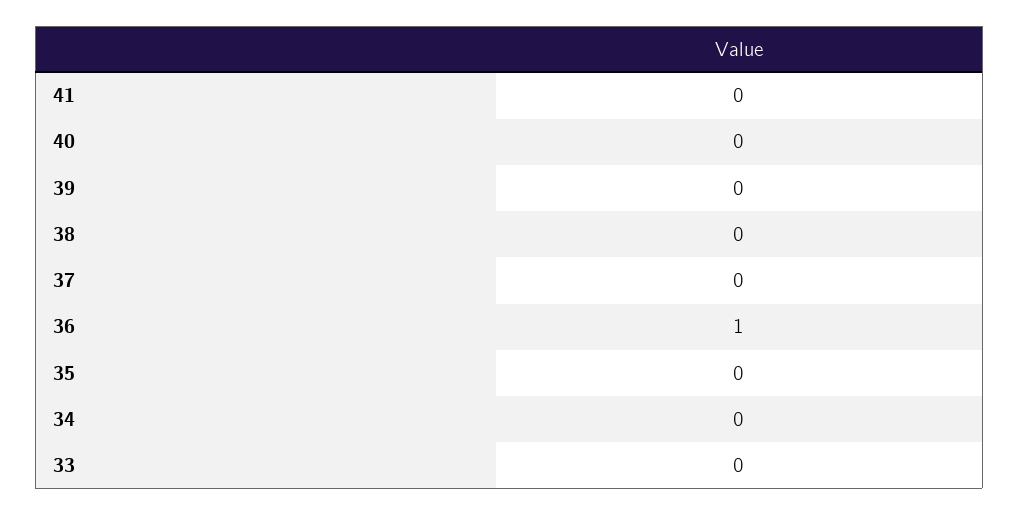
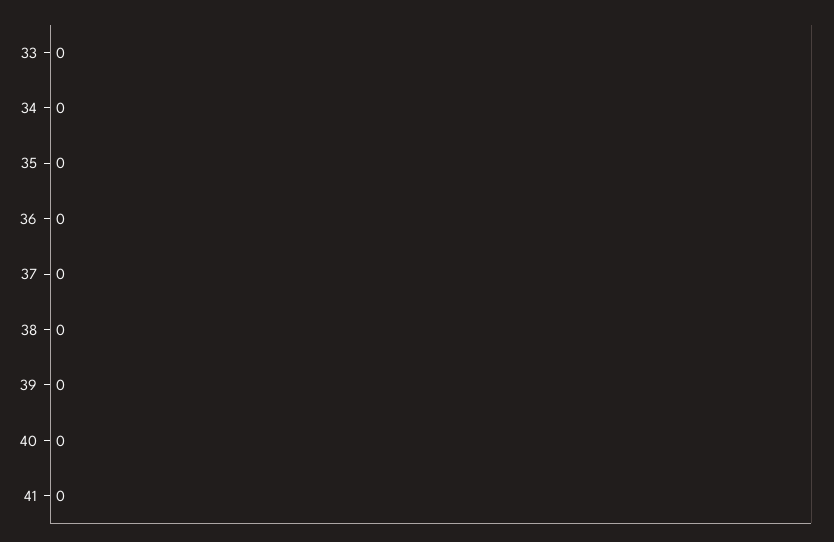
36: 1 -> 0

